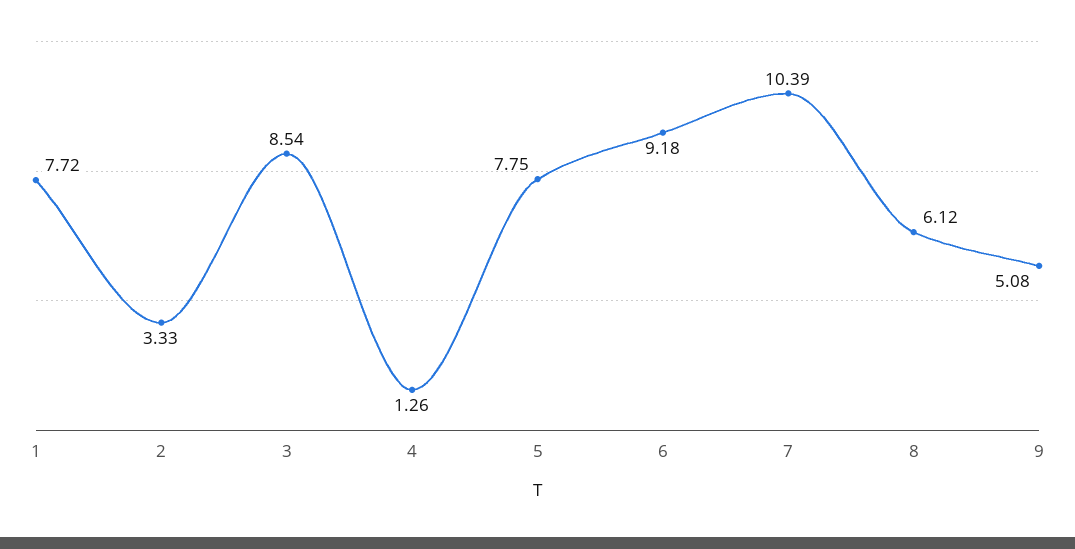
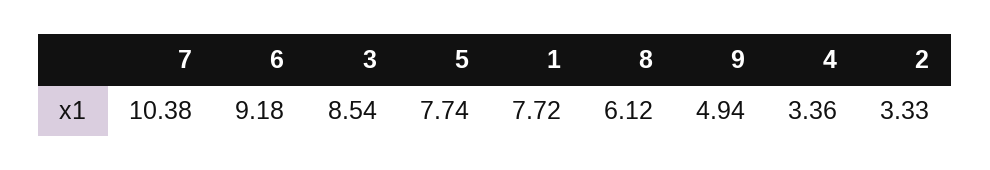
4: 1.26 -> 3.36
5: 7.75 -> 7.74
7: 10.39 -> 10.38
9: 5.08 -> 4.94

